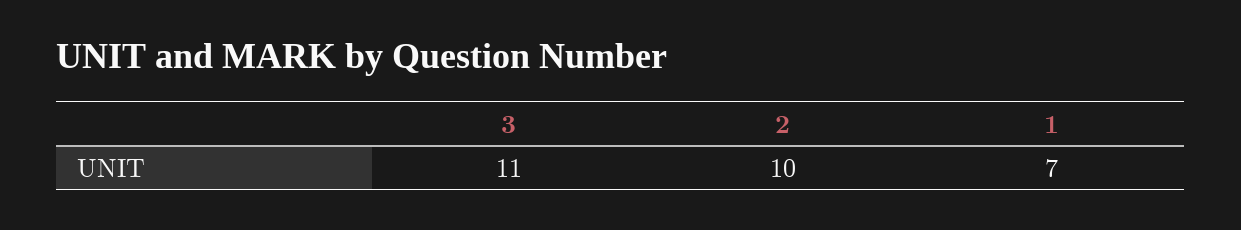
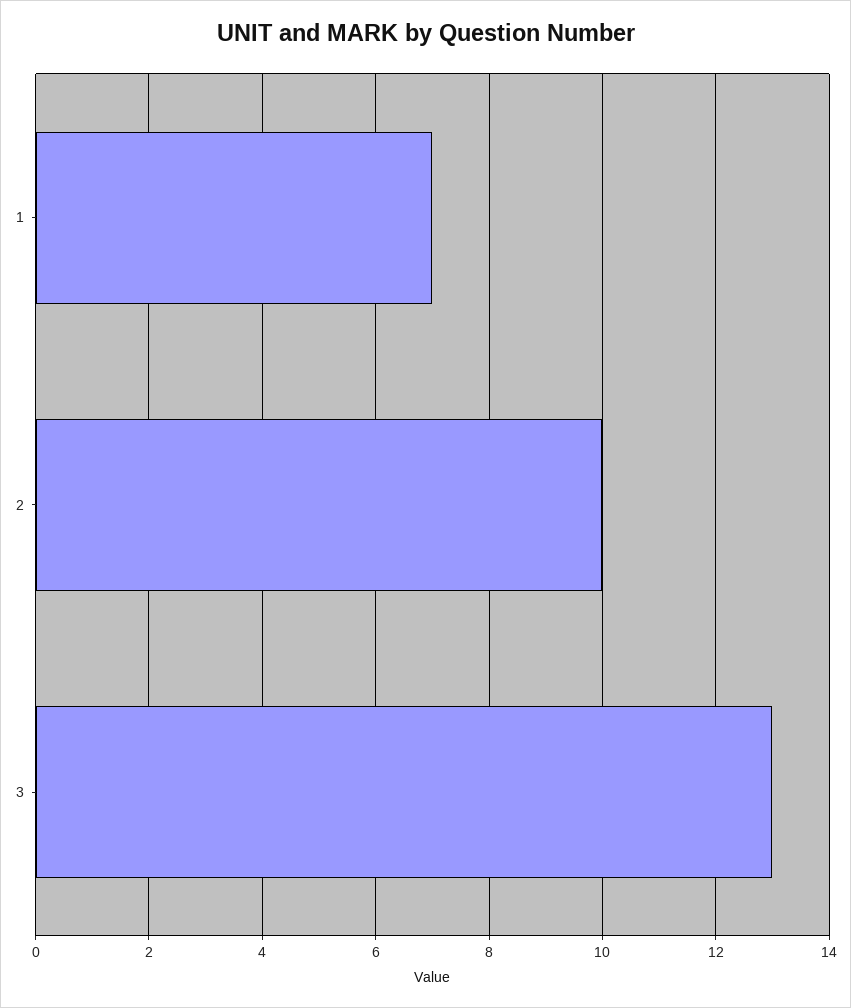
3: 11 -> 13

